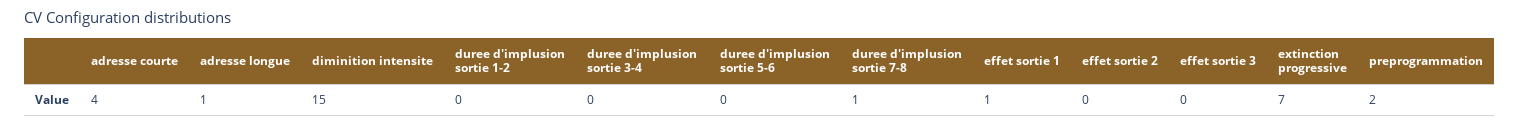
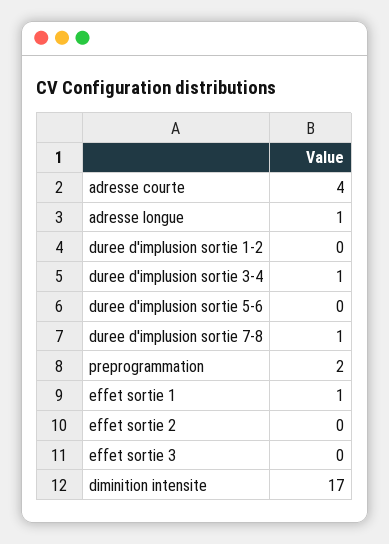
diminition intensite: 15 -> 17
duree d'implusion sortie 3-4: 0 -> 1
extinction progressive: 7 -> none

